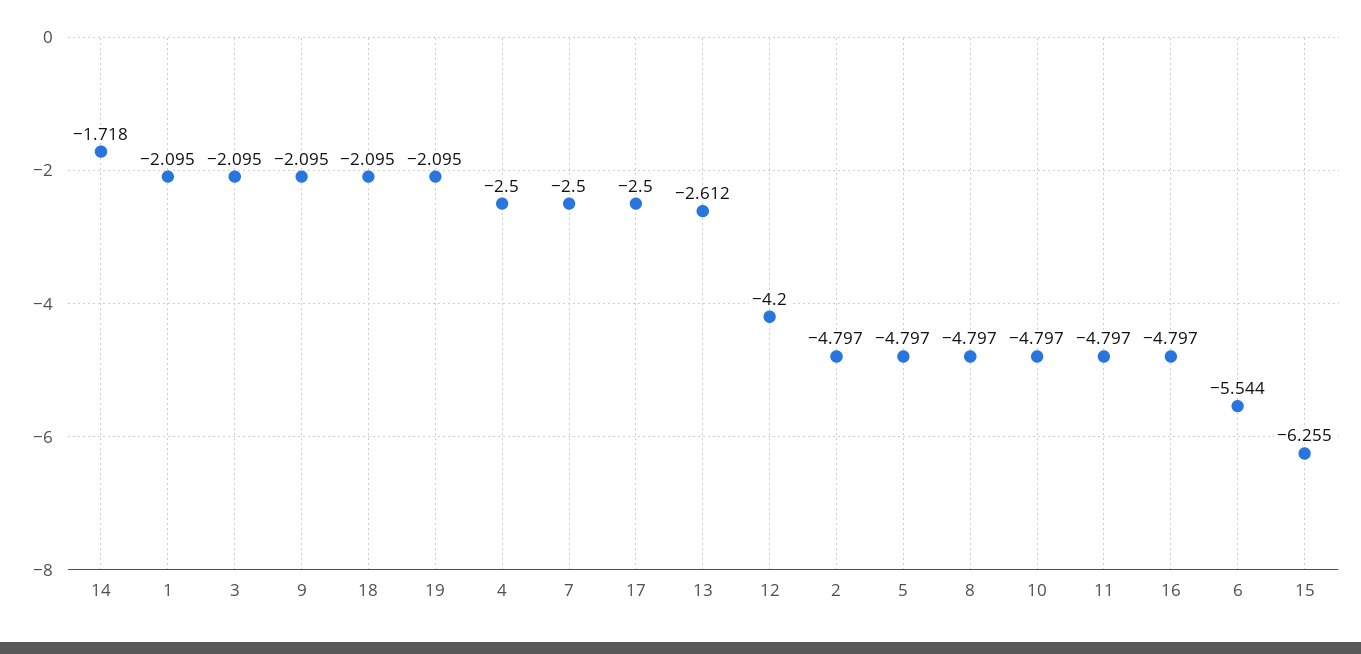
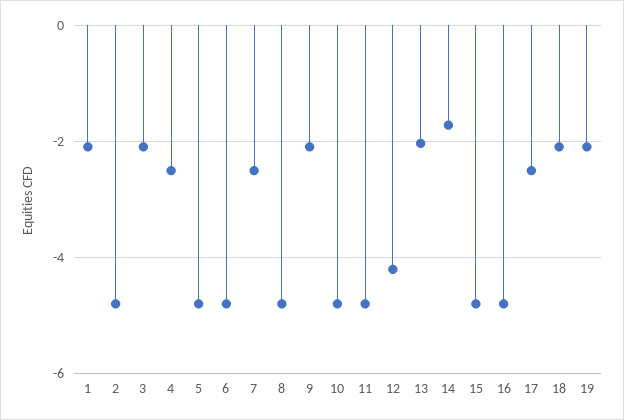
13: -2.612 -> -2
6: -5.544 -> -4.8
15: -6.255 -> -4.8

